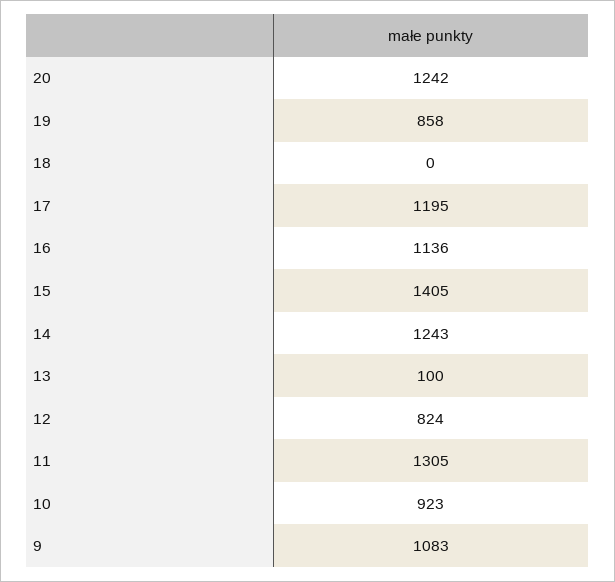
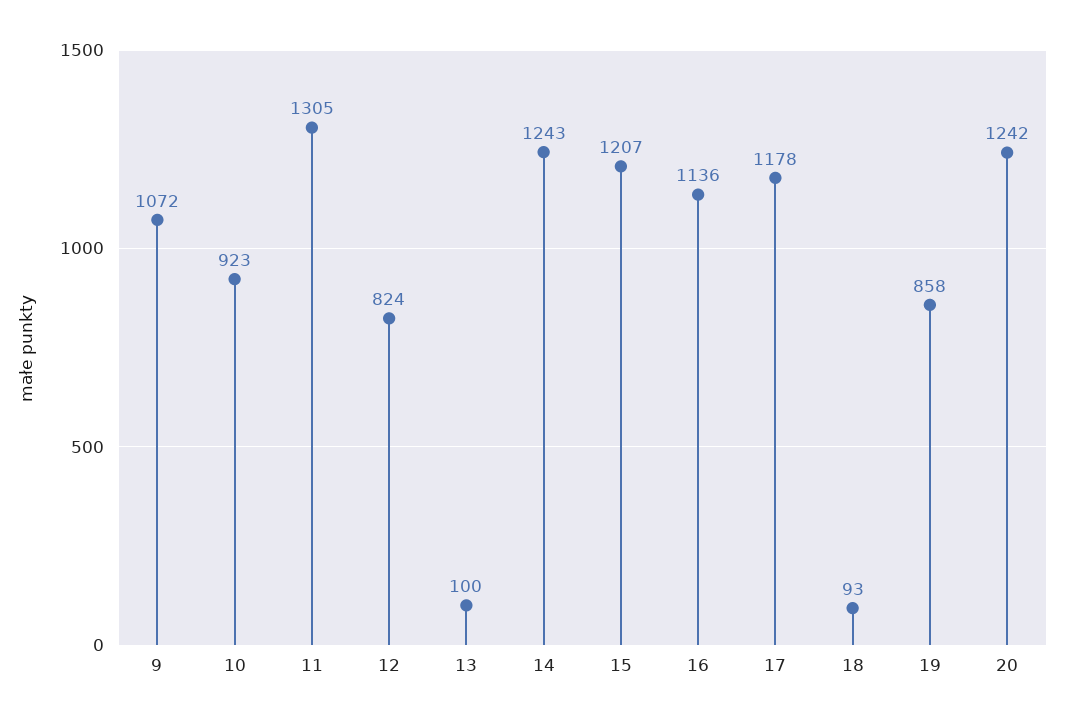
18: 0 -> 93
17: 1195 -> 1178
15: 1405 -> 1207
9: 1083 -> 1072

